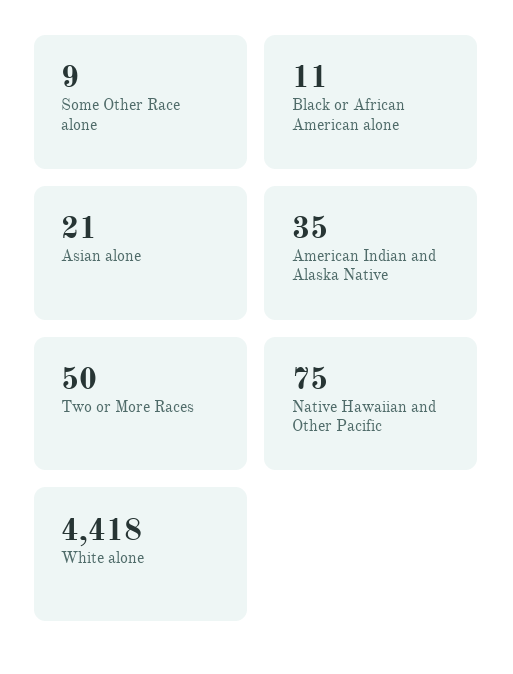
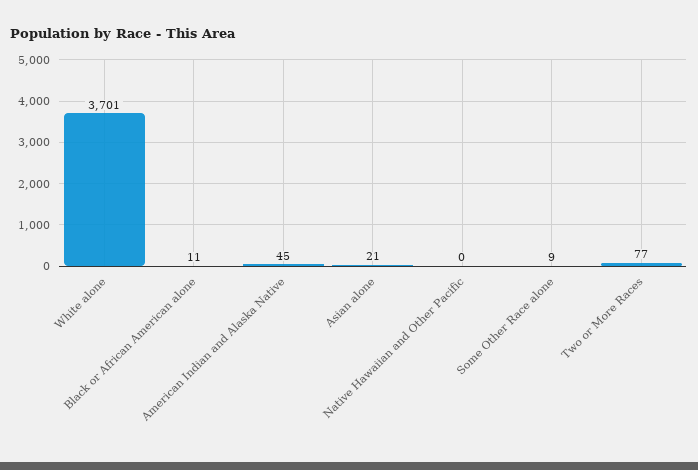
American Indian and Alaska Native: 35 -> 45
Two or More Races: 50 -> 77
Native Hawaiian and Other Pacific: 75 -> 0
White alone: 4418 -> 3701

